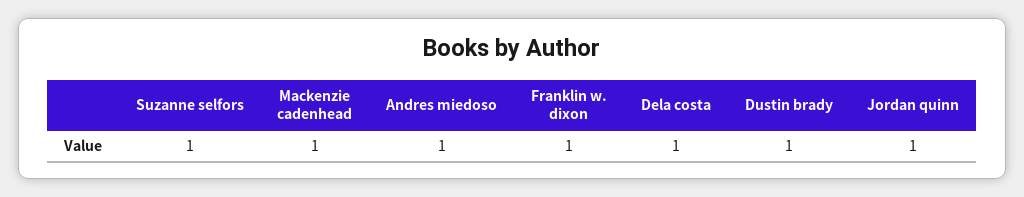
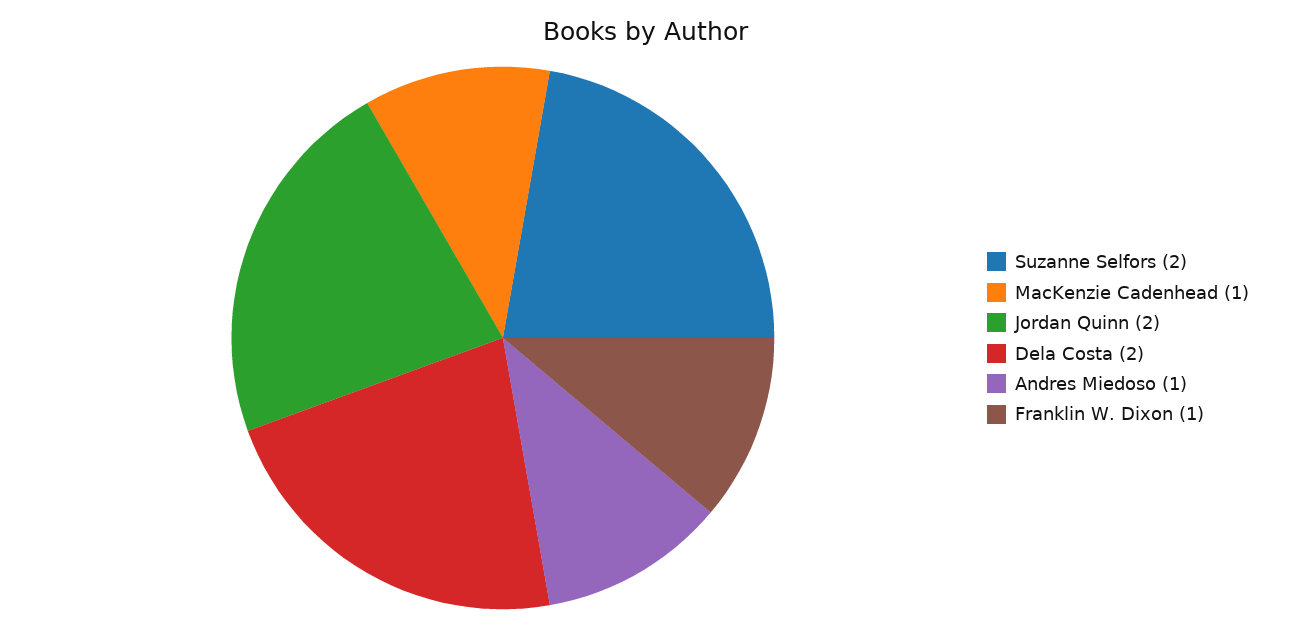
Suzanne selfors: 1 -> 2
Dela costa: 1 -> 2
Dustin brady: 1 -> none
Jordan quinn: 1 -> 2

